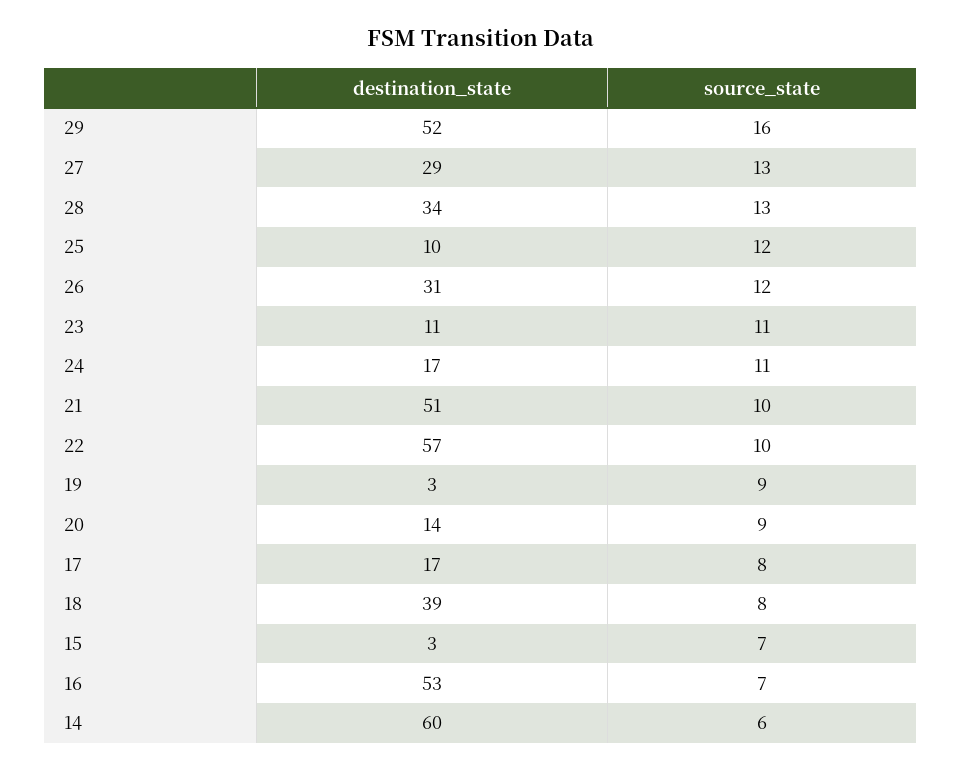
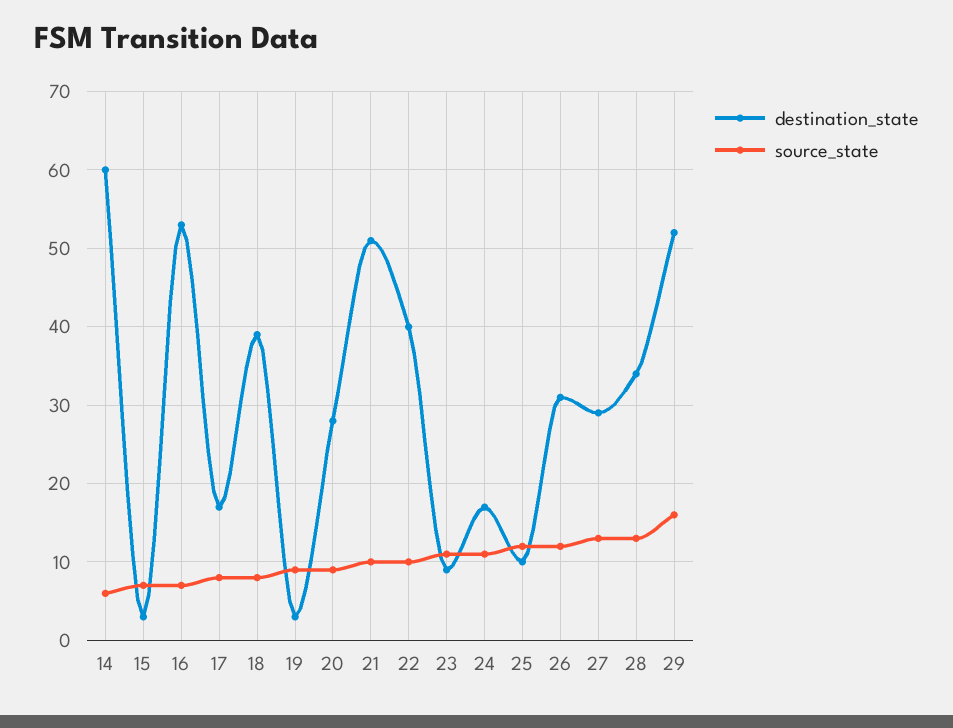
destination_state, 23: 11 -> 9
destination_state, 22: 57 -> 40
destination_state, 20: 14 -> 28

